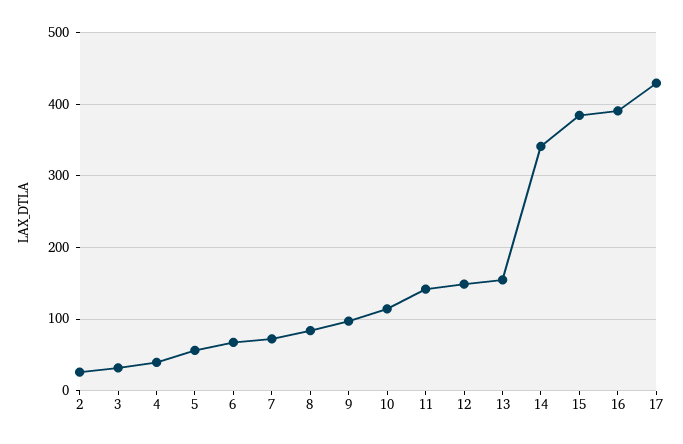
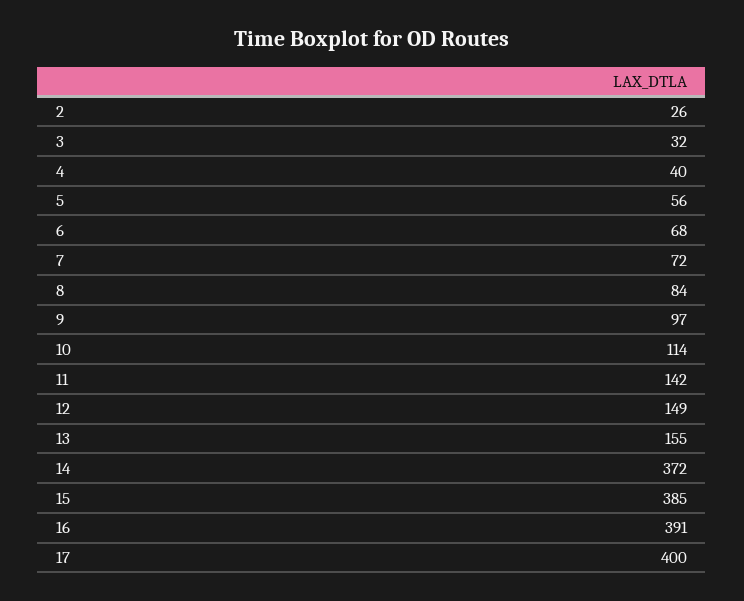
14: 340 -> 372
17: 430 -> 400

